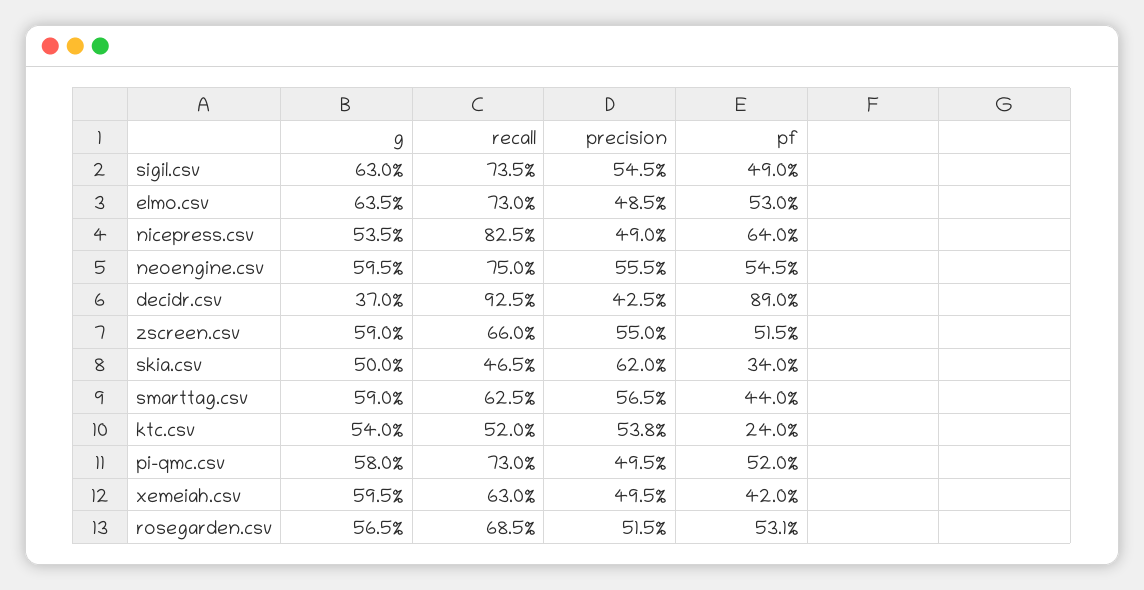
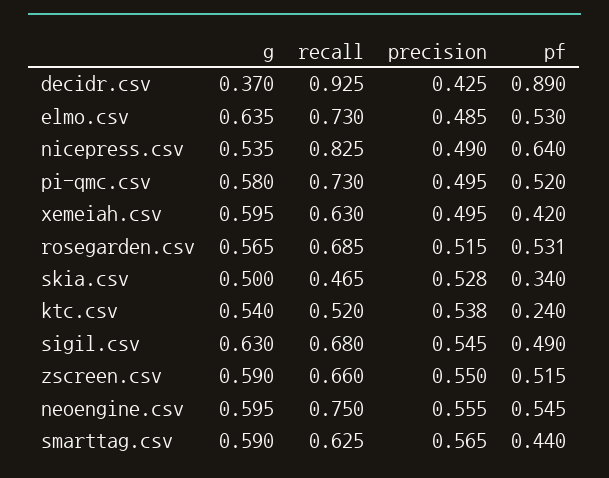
recall, sigil.csv: 0.735 -> 0.68
precision, skia.csv: 0.62 -> 0.528

